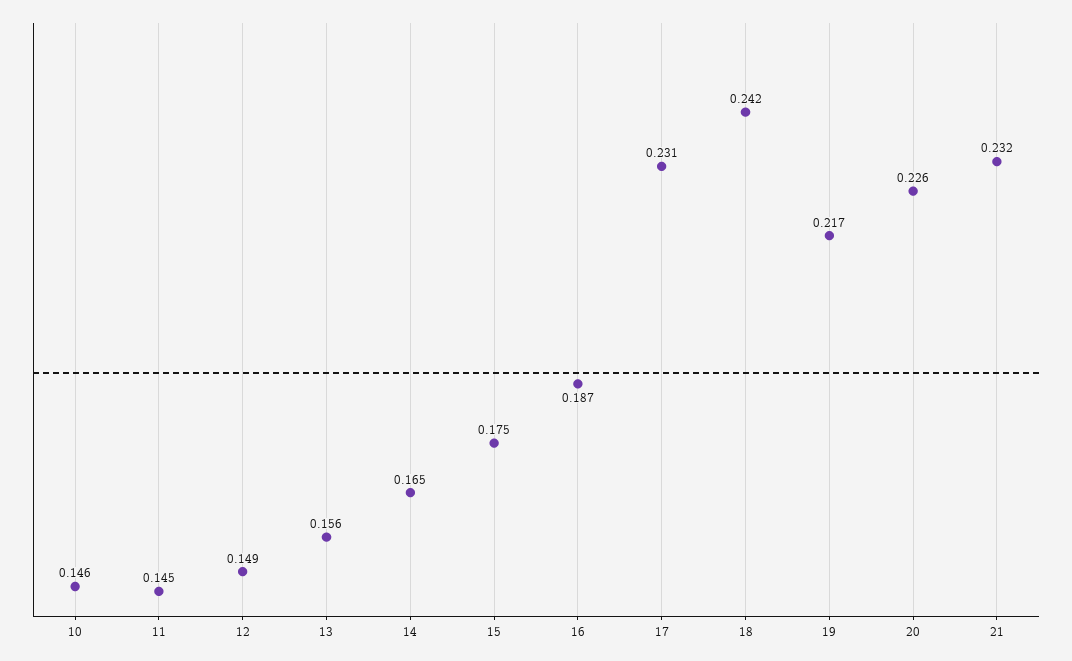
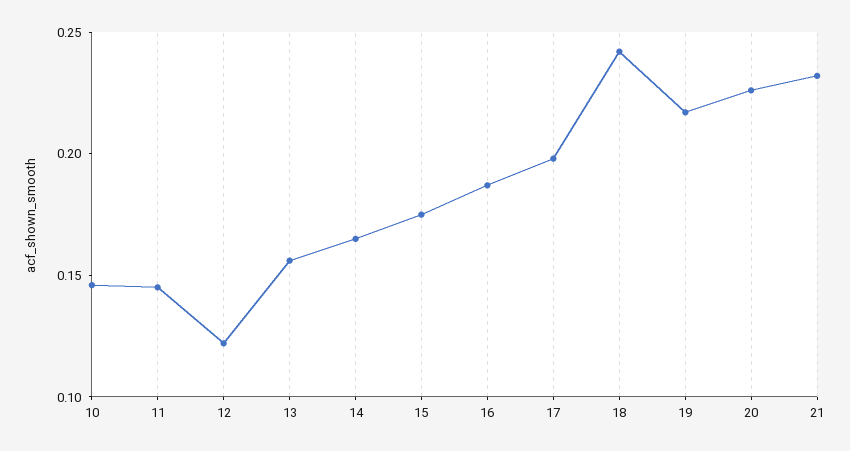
12: 0.149 -> 0.12
17: 0.231 -> 0.2

